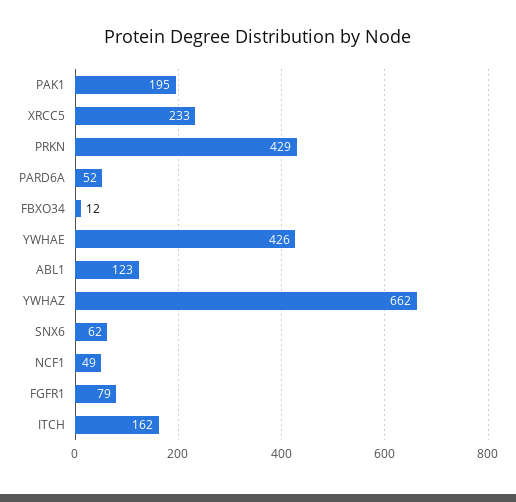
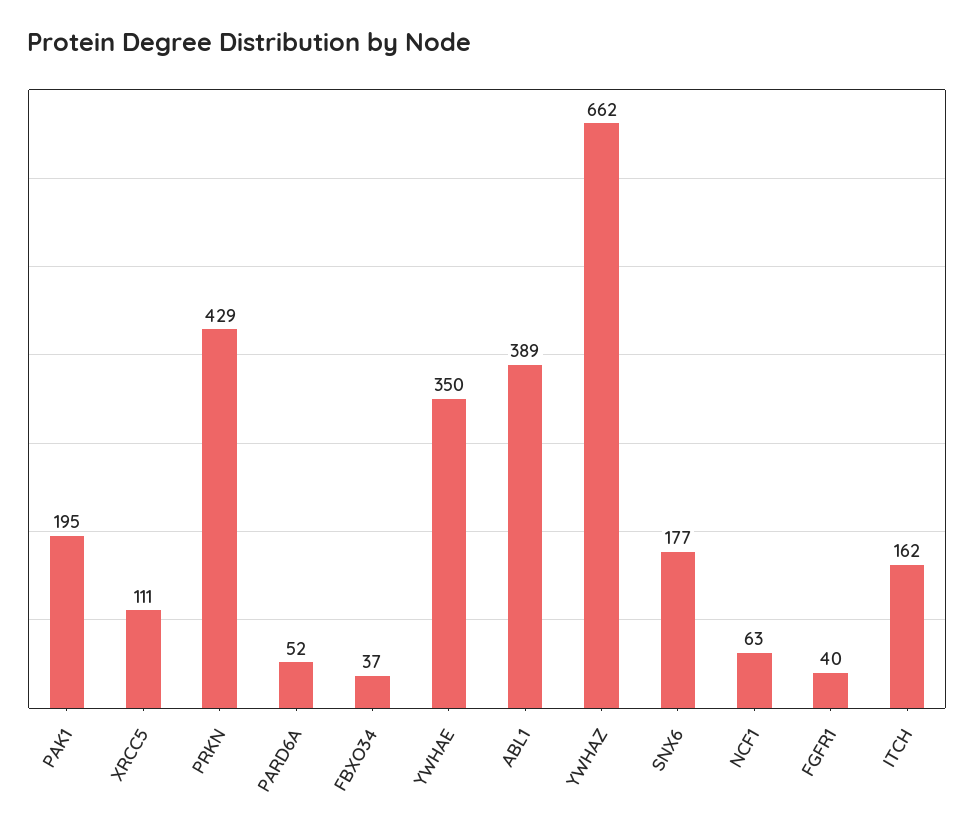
XRCC5: 233 -> 111
FBXO34: 12 -> 37
YWHAE: 426 -> 350
ABL1: 123 -> 389
SNX6: 62 -> 177
NCF1: 49 -> 63
FGFR1: 79 -> 40

